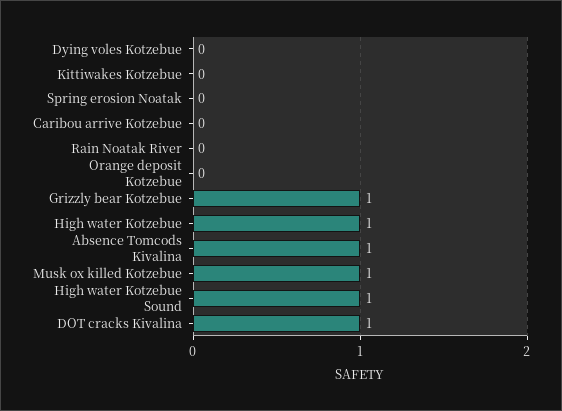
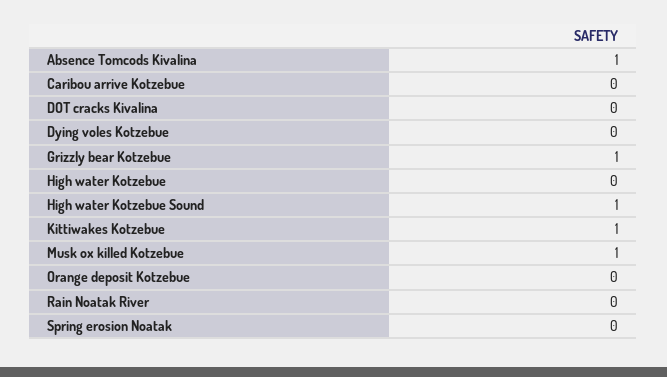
Kittiwakes Kotzebue: 0 -> 1
High water Kotzebue: 1 -> 0
DOT cracks Kivalina: 1 -> 0

